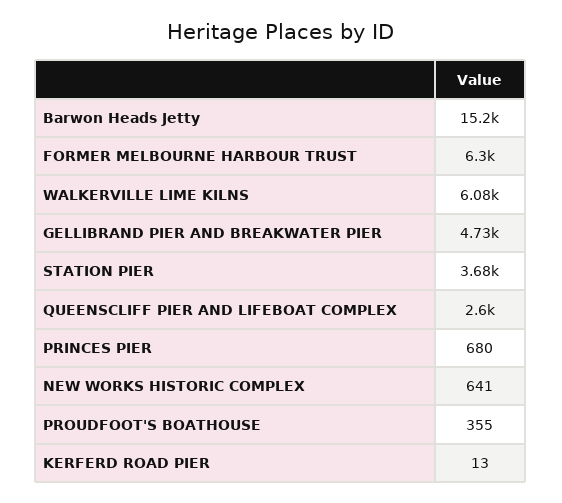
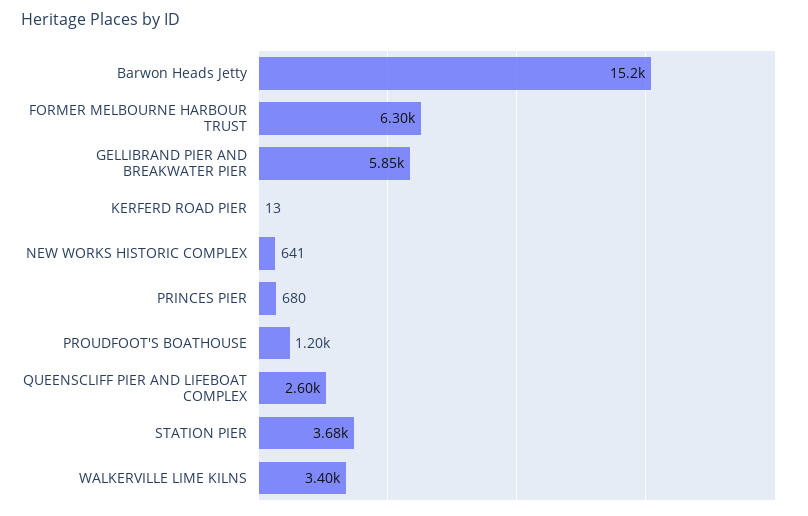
WALKERVILLE LIME KILNS: 6080 -> 3400
GELLIBRAND PIER AND BREAKWATER PIER: 4730 -> 5850
PROUDFOOT'S BOATHOUSE: 355 -> 1200

